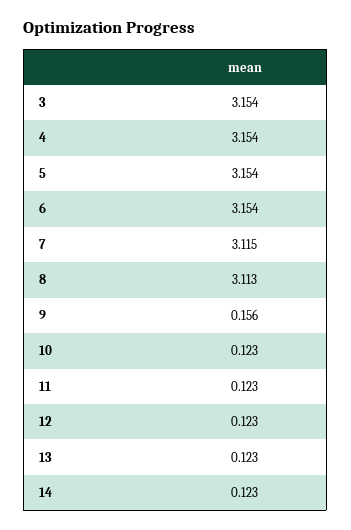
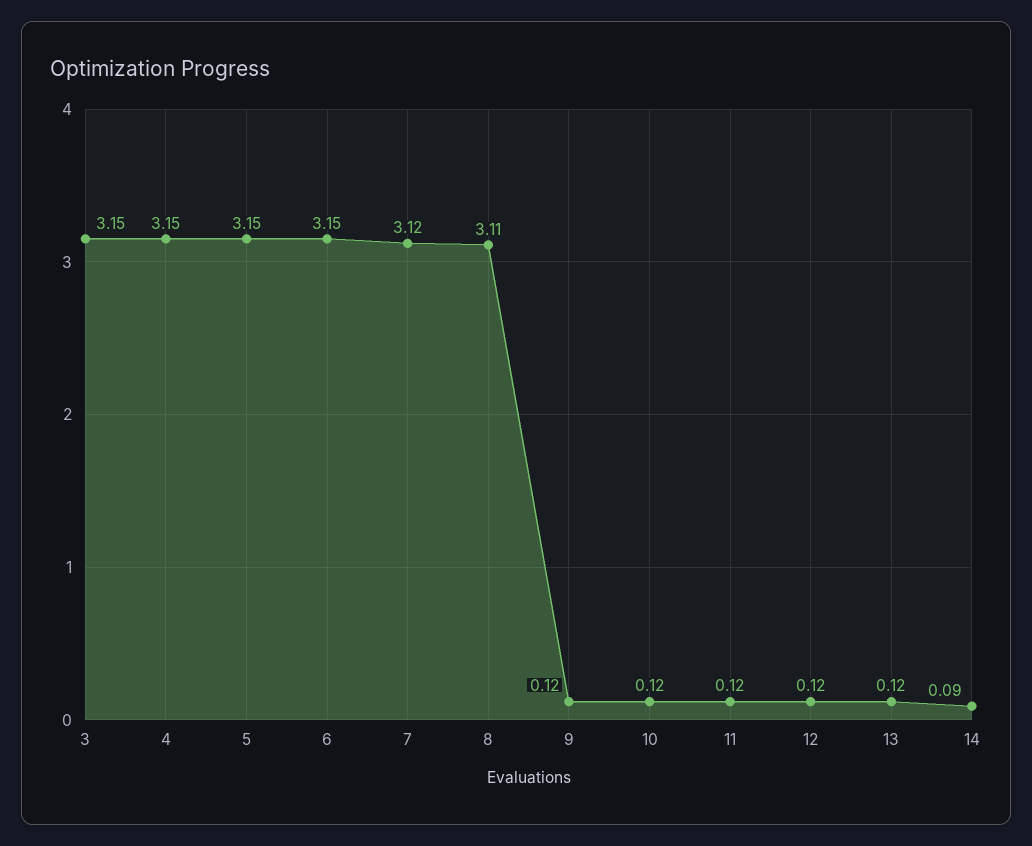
9: 0.156 -> 0.12
14: 0.123 -> 0.09

